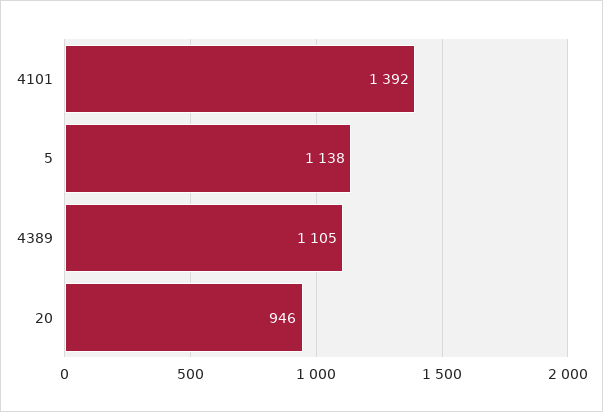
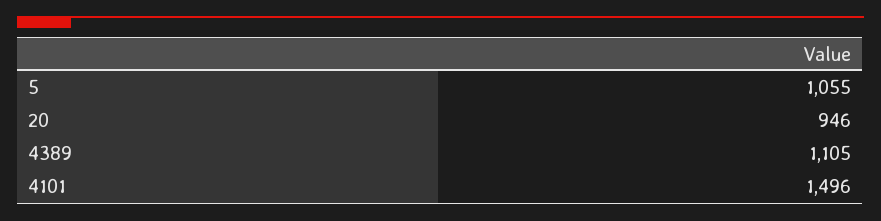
4101: 1392 -> 1496
5: 1138 -> 1055

